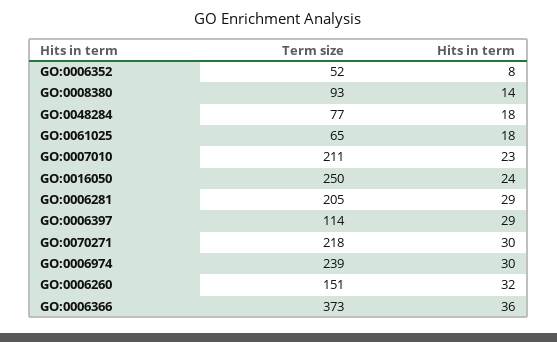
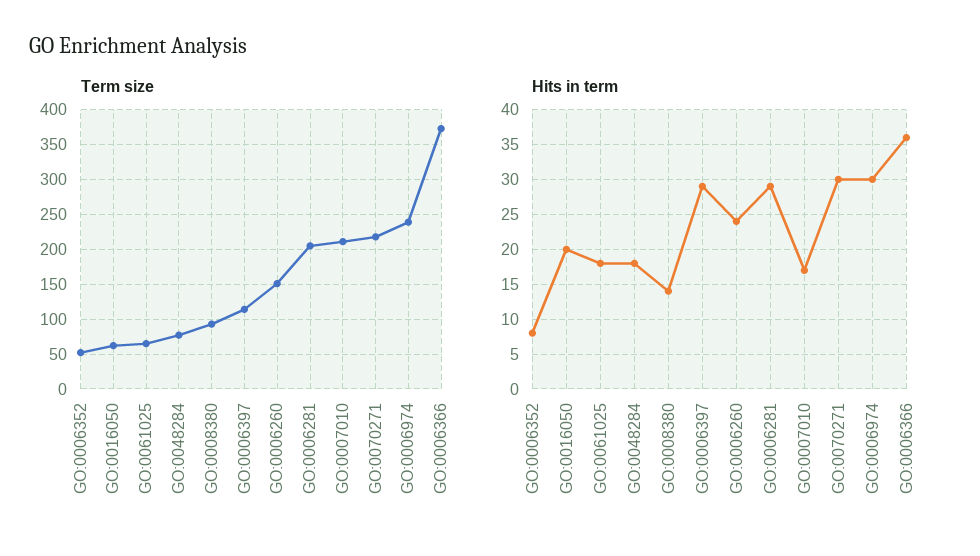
Hits in term, GO:0007010: 23 -> 17
Term size, GO:0016050: 250 -> 60
Hits in term, GO:0016050: 24 -> 20
Hits in term, GO:0006260: 32 -> 24

